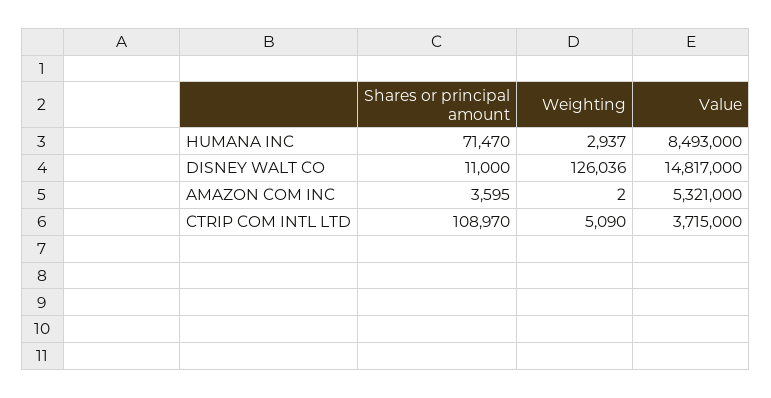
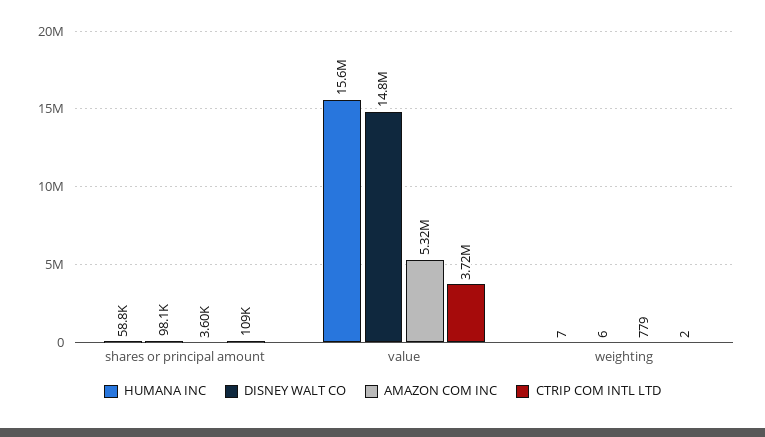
HUMANA INC, Shares or principal amount: 71470 -> 58800
HUMANA INC, Weighting: 2937 -> 7
HUMANA INC, Value: 8493000 -> 15600000
DISNEY WALT CO, Shares or principal amount: 11000 -> 98100
DISNEY WALT CO, Weighting: 126036 -> 6
AMAZON COM INC, Weighting: 2 -> 779
CTRIP COM INTL LTD, Weighting: 5090 -> 2

